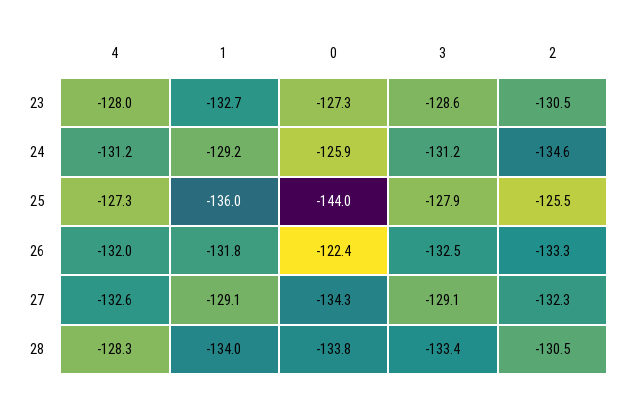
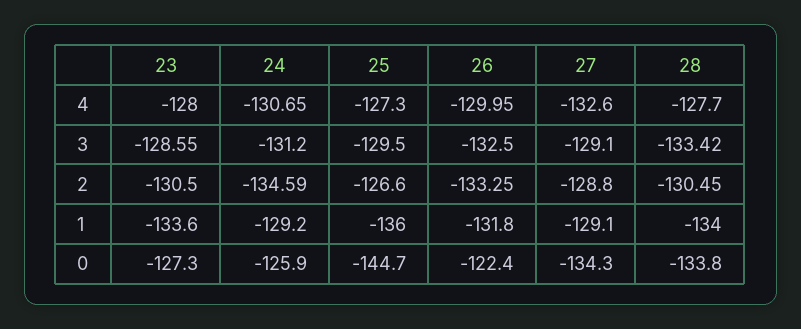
1, 23: -132.7 -> -133.6
4, 24: -131.2 -> -130.65
0, 25: -144 -> -144.7
3, 25: -127.9 -> -129.5
2, 25: -125.5 -> -126.6
4, 26: -132 -> -129.95
2, 27: -132.3 -> -128.8
4, 28: -128.3 -> -127.7

